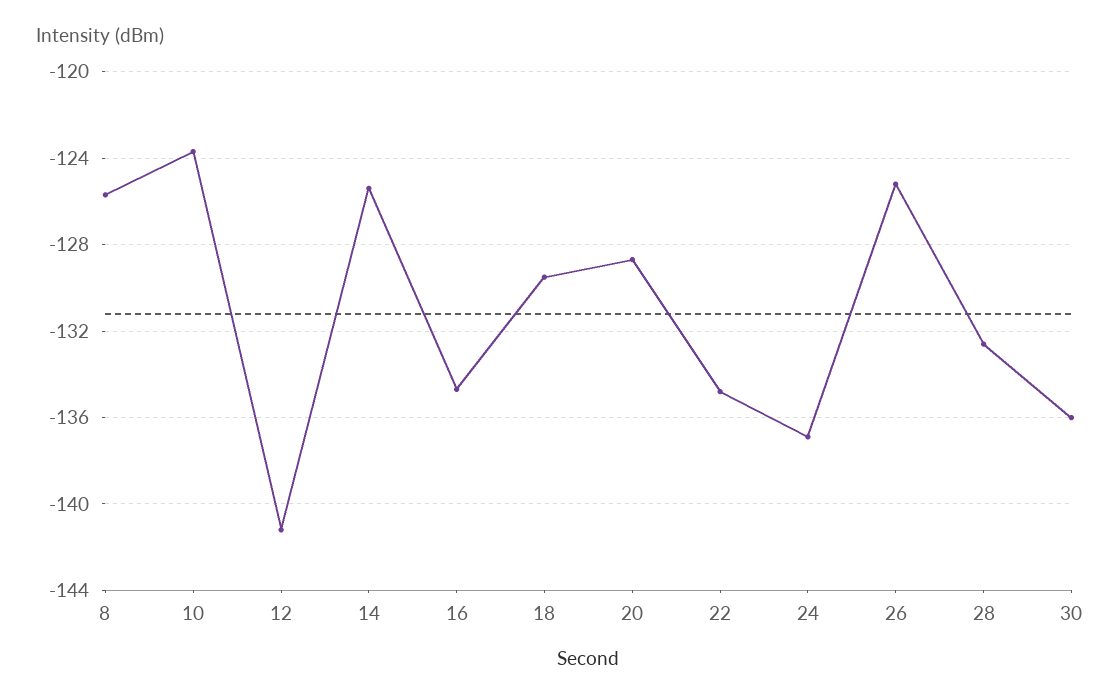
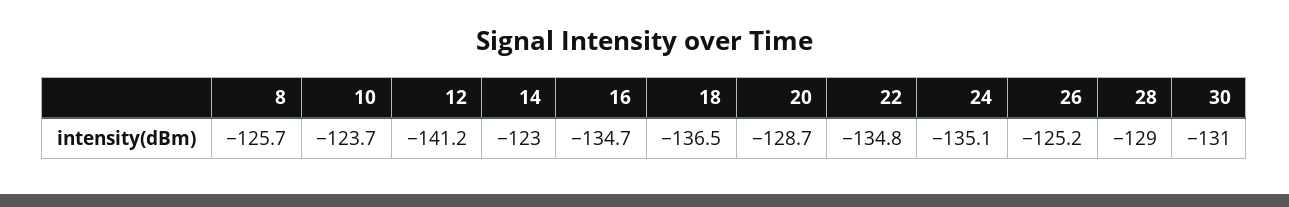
14: -125.5 -> -123
18: -129.5 -> -136.5
24: -137 -> -135.1
28: -132.5 -> -129
30: -136 -> -131

